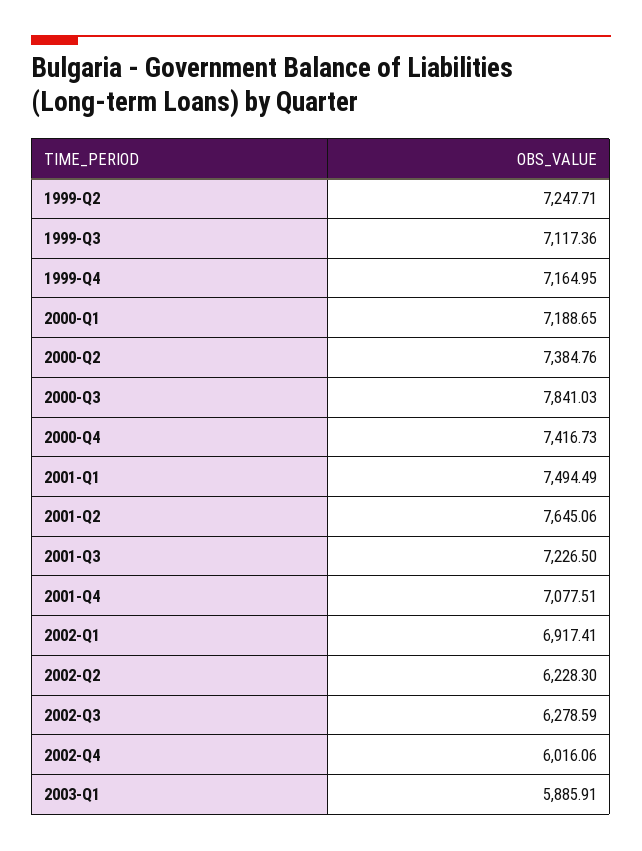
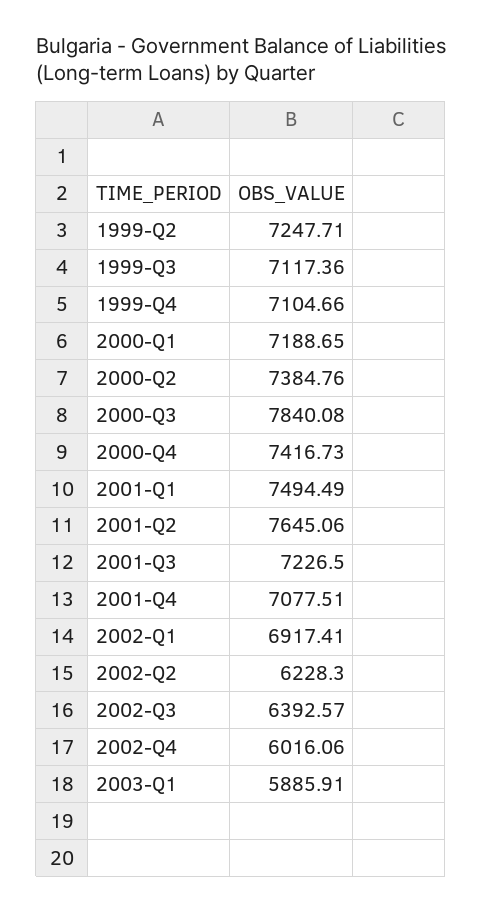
1999-Q4: 7164.95 -> 7104.66
2000-Q3: 7841.03 -> 7840.08
2002-Q3: 6278.59 -> 6392.57

